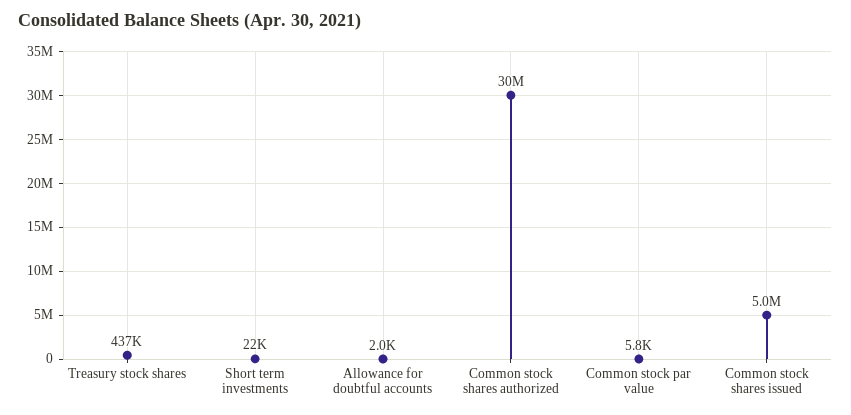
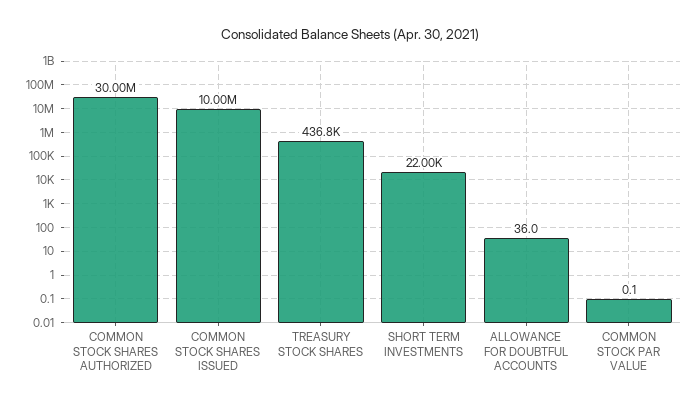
Allowance for doubtful accounts: 2000 -> 36
Common stock par value: 5800 -> 0.1
Common stock shares issued: 5000000 -> 10000000

